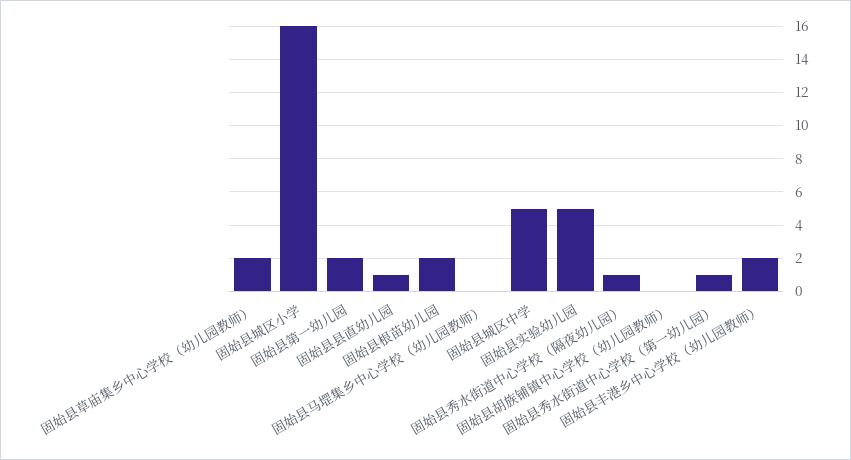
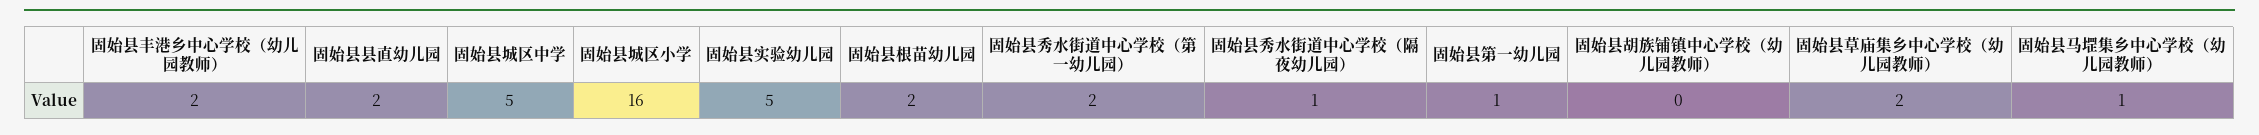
固始县第一幼儿园: 2 -> 1
固始县县直幼儿园: 1 -> 2
固始县马堽集乡中心学校（幼儿园教师）: 0 -> 1
固始县秀水街道中心学校（第一幼儿园）: 1 -> 2

